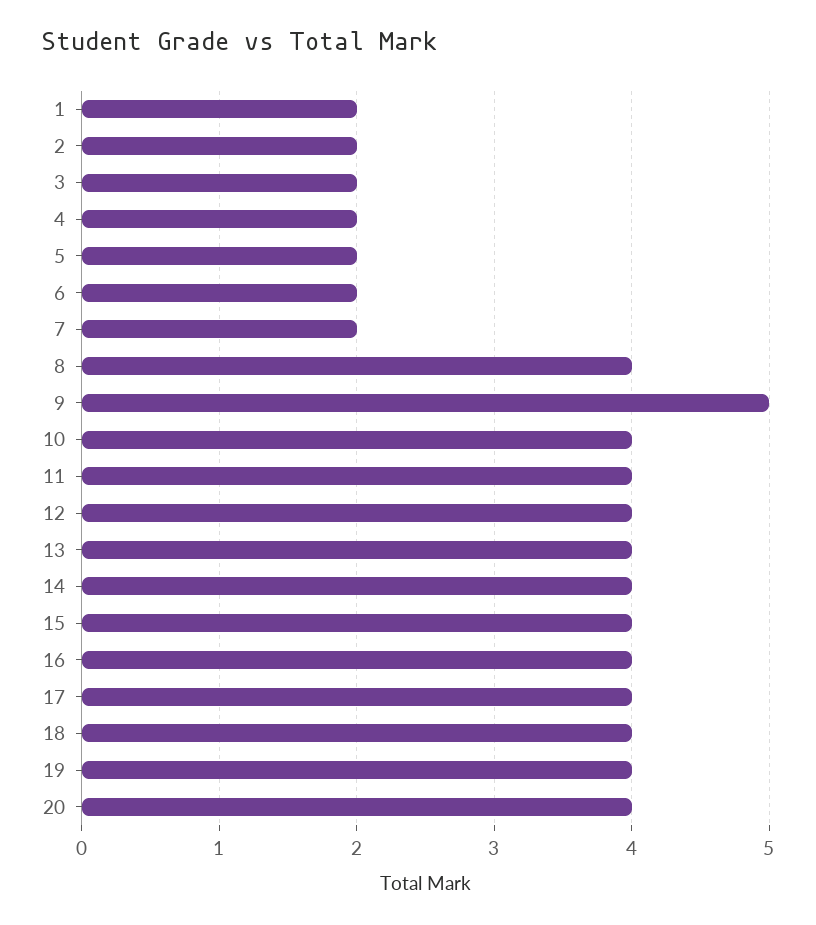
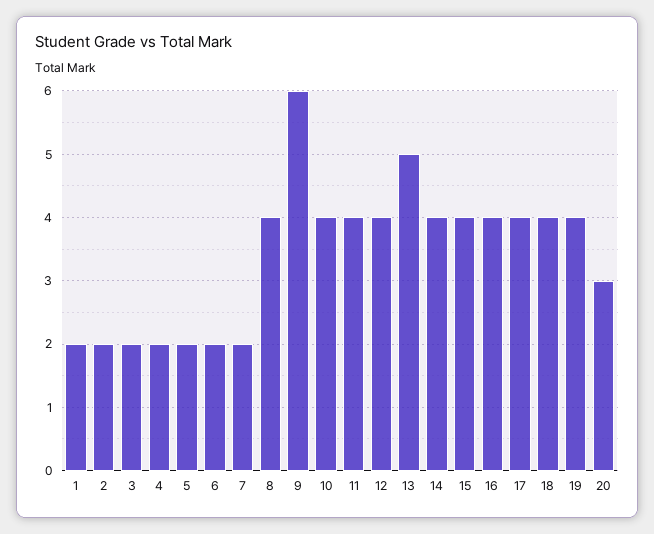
9: 5 -> 6
13: 4 -> 5
20: 4 -> 3

